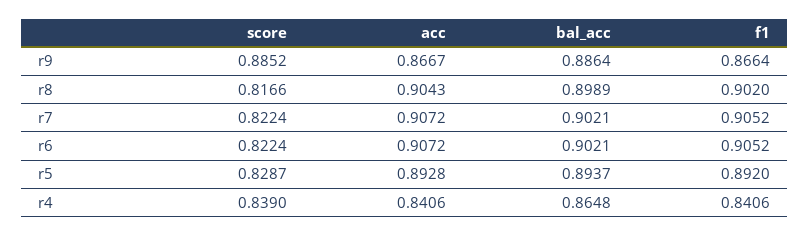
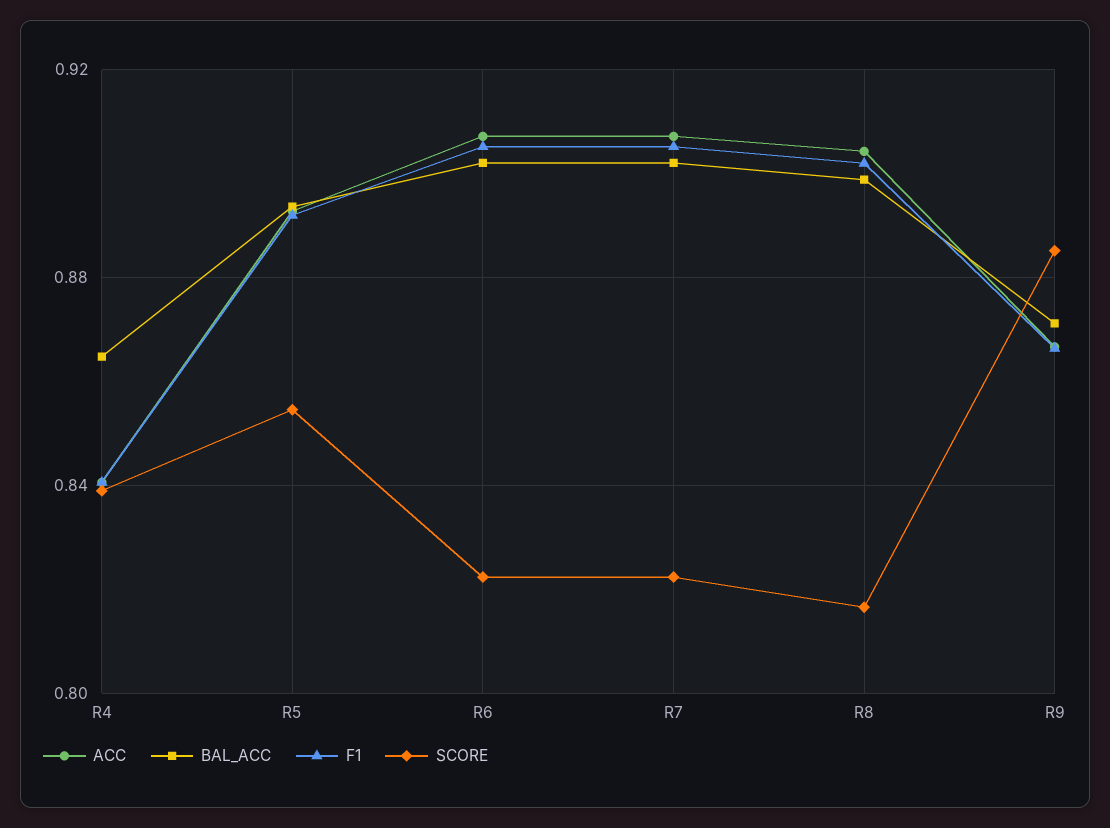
bal_acc, r9: 0.8864 -> 0.87
score, r5: 0.8287 -> 0.855

